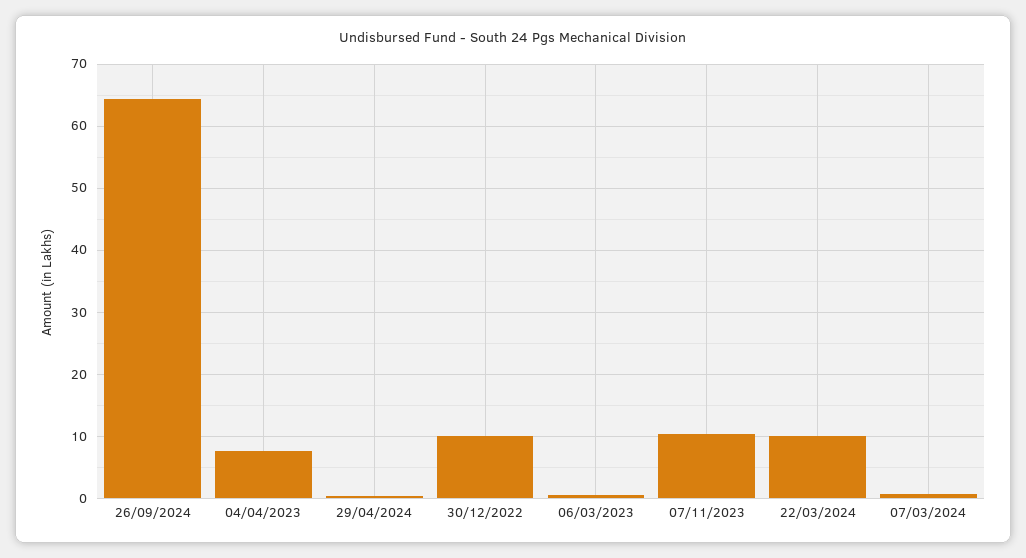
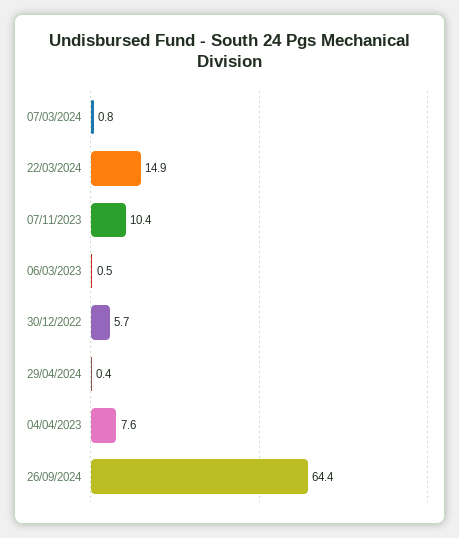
30/12/2022: 10 -> 5.7
22/03/2024: 10 -> 14.9

